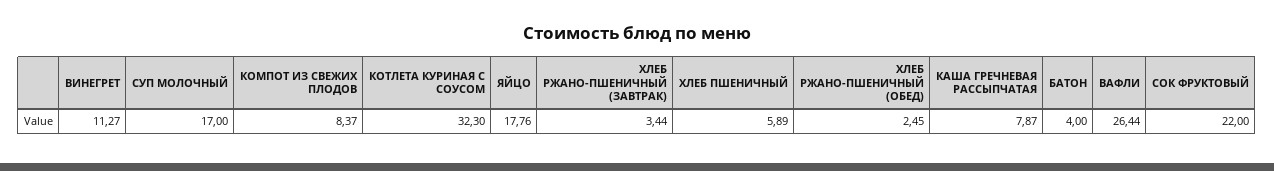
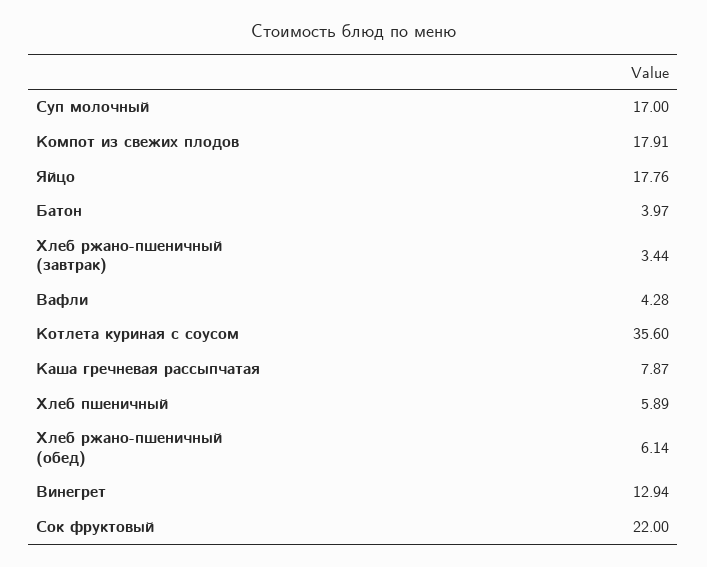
ВИНЕГРЕТ: 11.27 -> 12.94
КОМПОТ ИЗ СВЕЖИХ ПЛОДОВ: 8.37 -> 17.91
КОТЛЕТА КУРИНАЯ С СОУСОМ: 32.3 -> 35.6
ХЛЕБ РЖАНО-ПШЕНИЧНЫЙ (ОБЕД): 2.45 -> 6.14
БАТОН: 4 -> 3.97
ВАФЛИ: 26.44 -> 4.28

